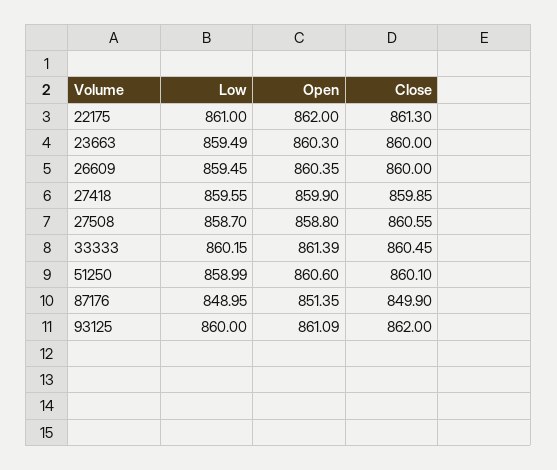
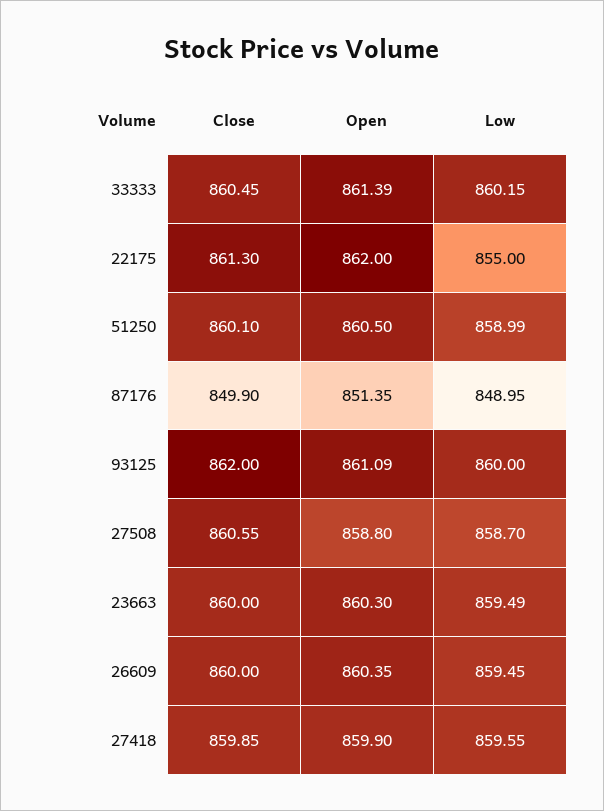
Low, 22175: 861 -> 855
Open, 51250: 860.6 -> 860.5

